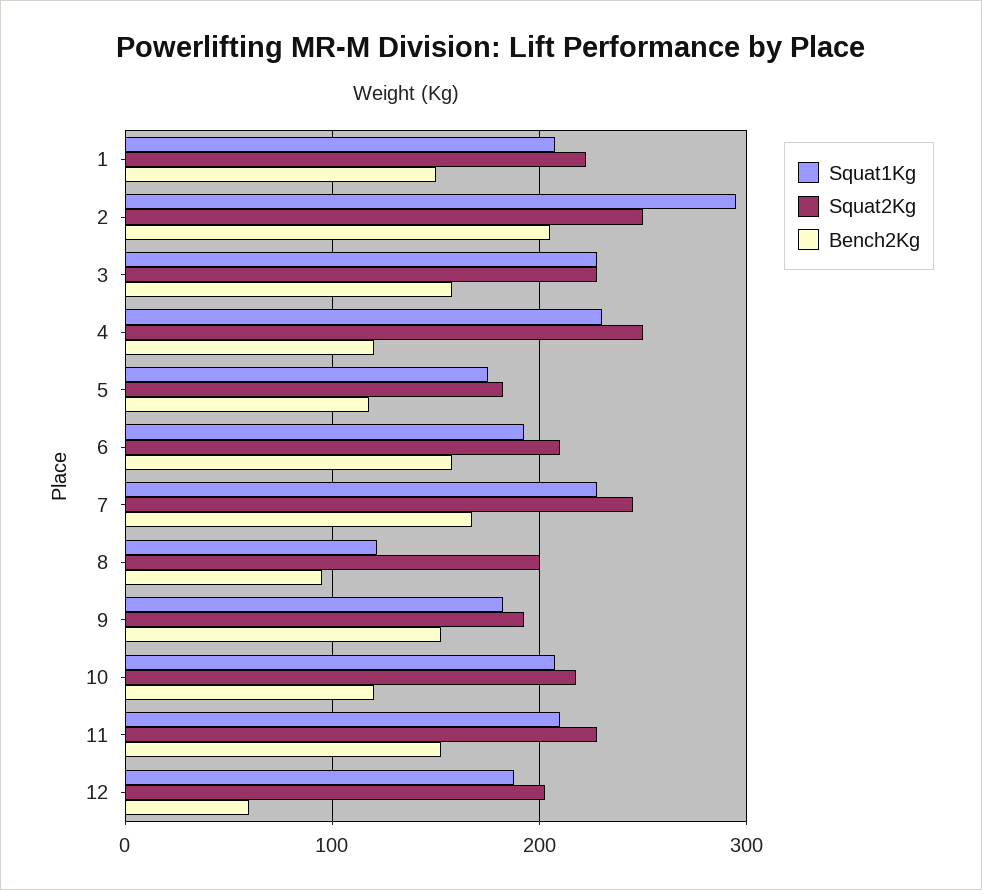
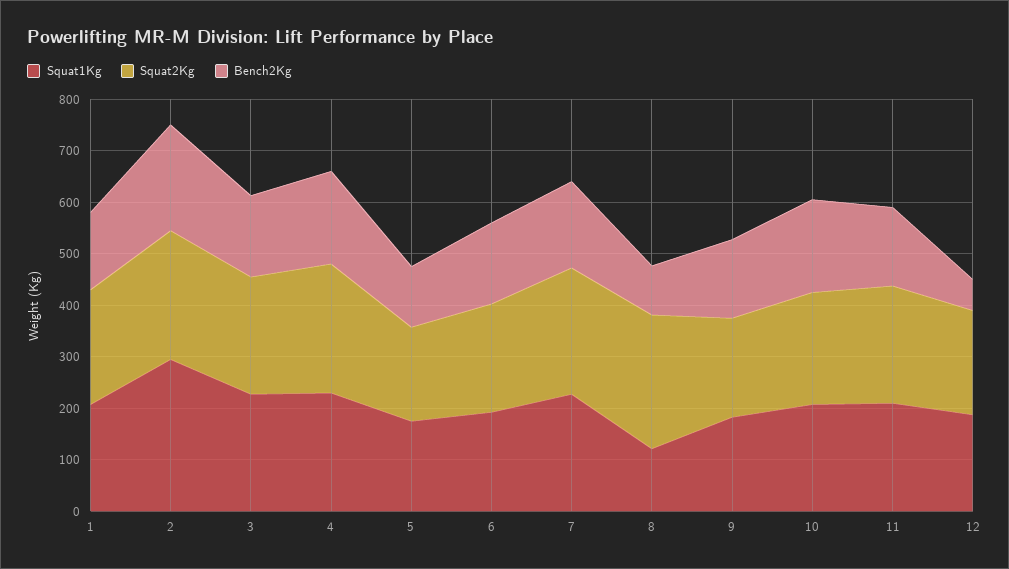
Bench2Kg, 4: 120 -> 180
Squat2Kg, 8: 200 -> 260
Bench2Kg, 10: 120 -> 180

